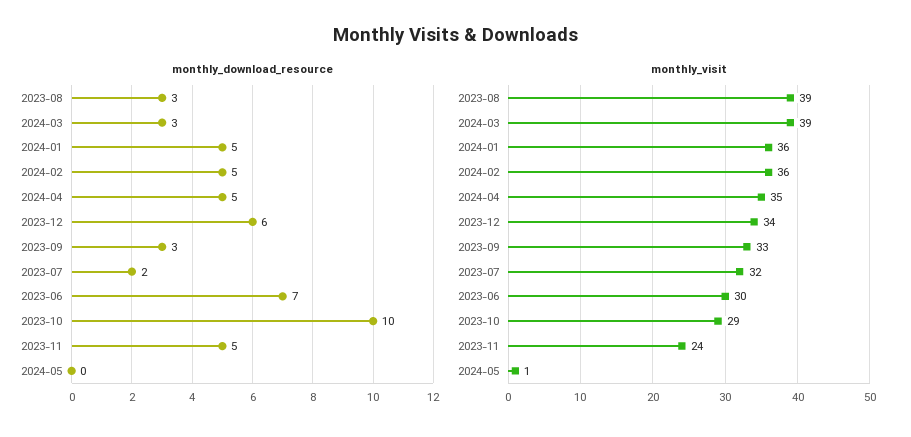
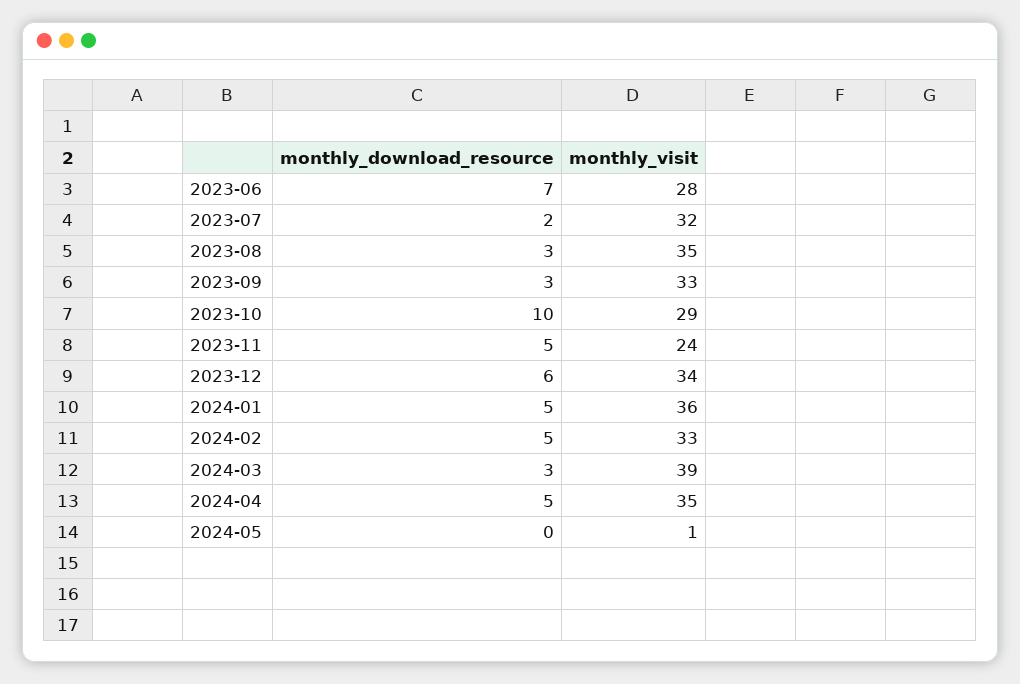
monthly_visit, 2023-08: 39 -> 35
monthly_visit, 2024-02: 36 -> 33
monthly_visit, 2023-06: 30 -> 28

